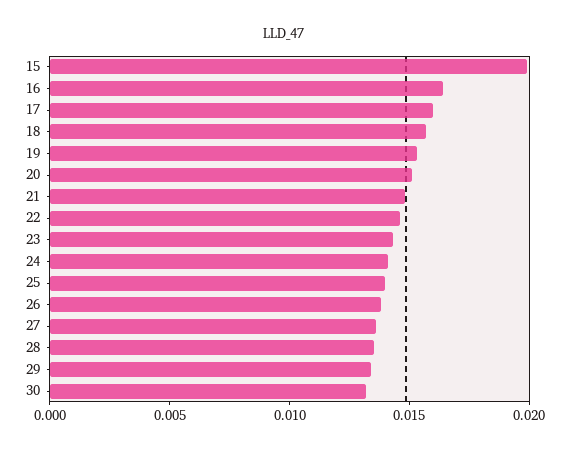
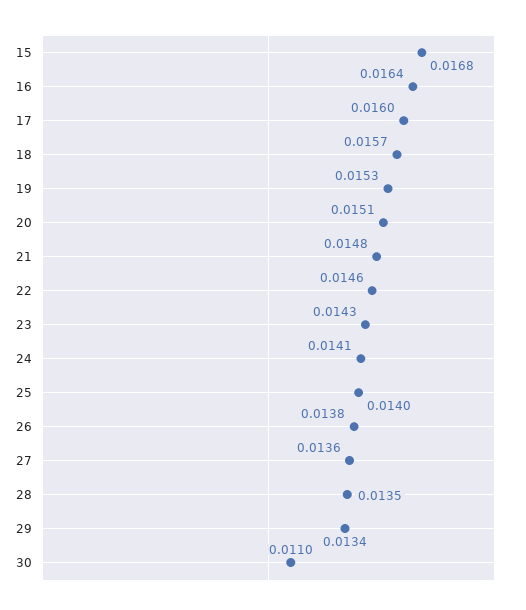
15: 0.02 -> 0.0168
30: 0.013 -> 0.011

